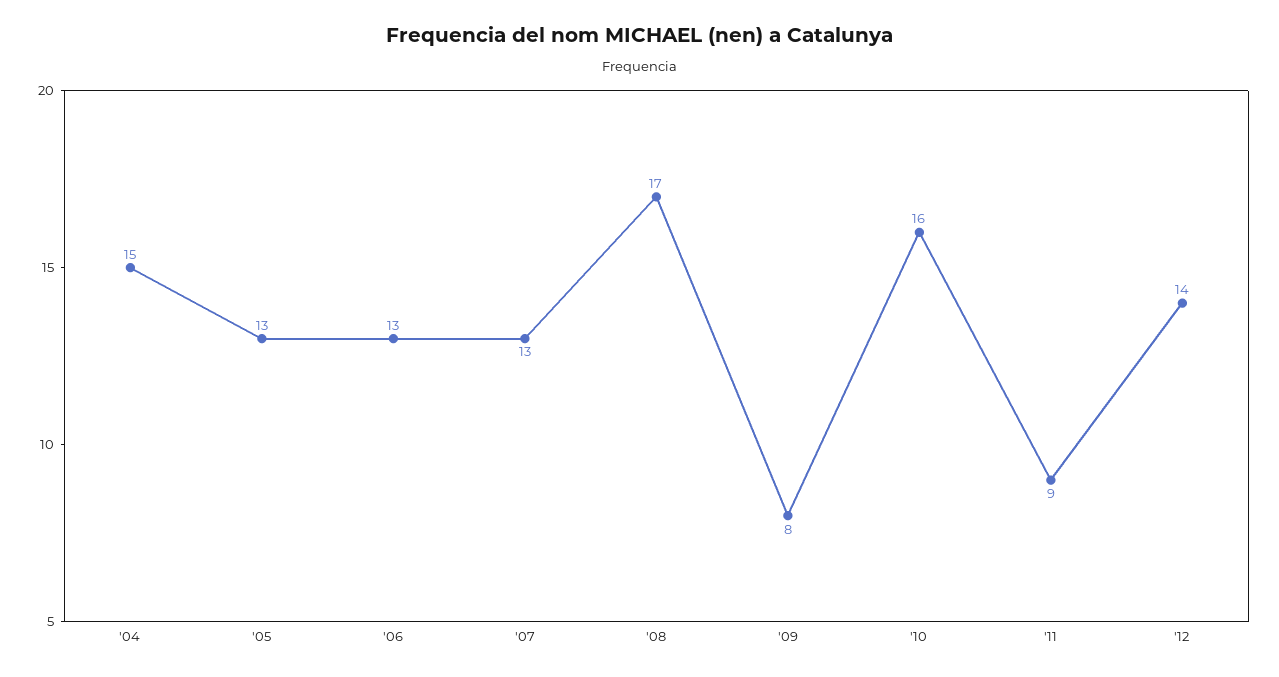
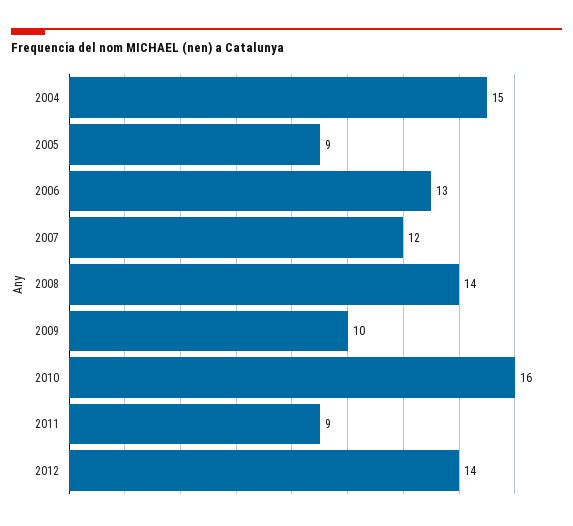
'05: 13 -> 9
'07: 13 -> 12
'08: 17 -> 14
'09: 8 -> 10

